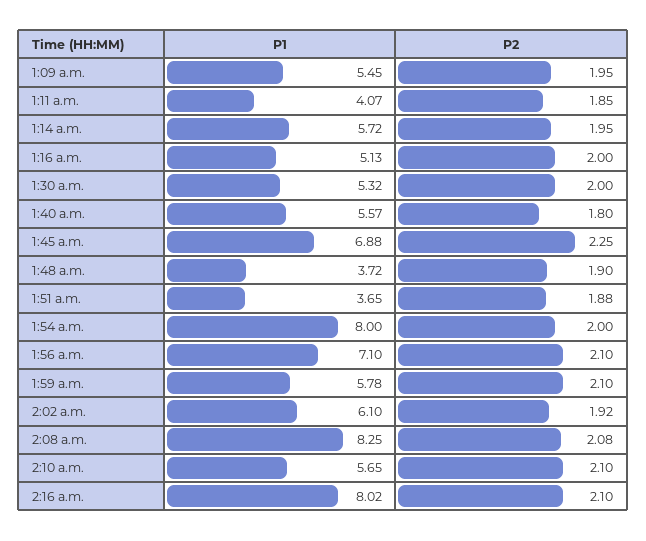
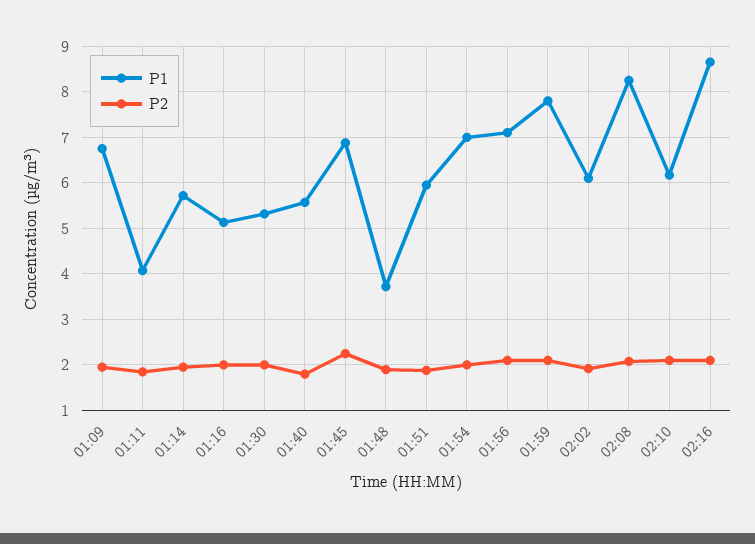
P1, 1:09 a.m.: 5.45 -> 6.8
P1, 1:51 a.m.: 3.65 -> 6
P1, 1:54 a.m.: 8 -> 7
P1, 1:59 a.m.: 5.78 -> 7.8
P1, 2:10 a.m.: 5.65 -> 6.2
P1, 2:16 a.m.: 8.02 -> 8.6

